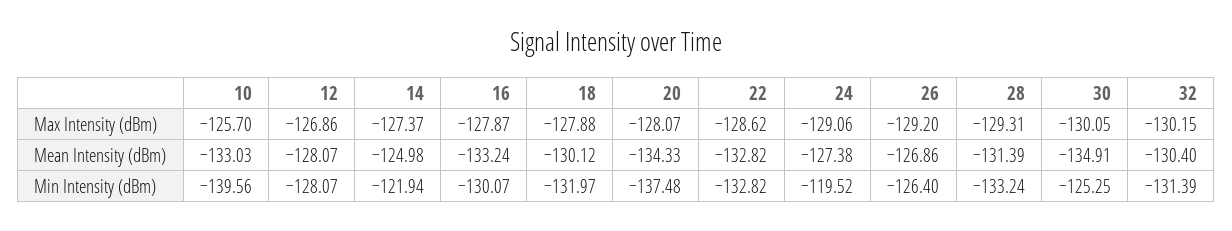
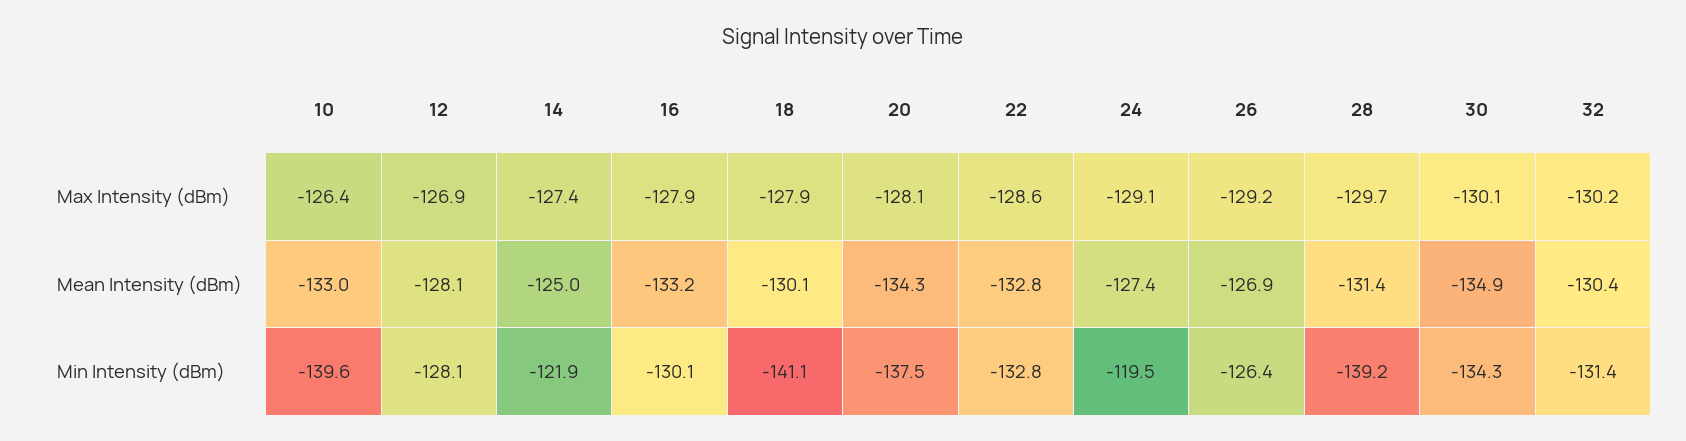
10, Max Intensity (dBm): -125.7 -> -126.4
28, Max Intensity (dBm): -129.31 -> -129.7
18, Min Intensity (dBm): -131.97 -> -141.1
28, Min Intensity (dBm): -133.24 -> -139.2
30, Min Intensity (dBm): -125.25 -> -134.3

